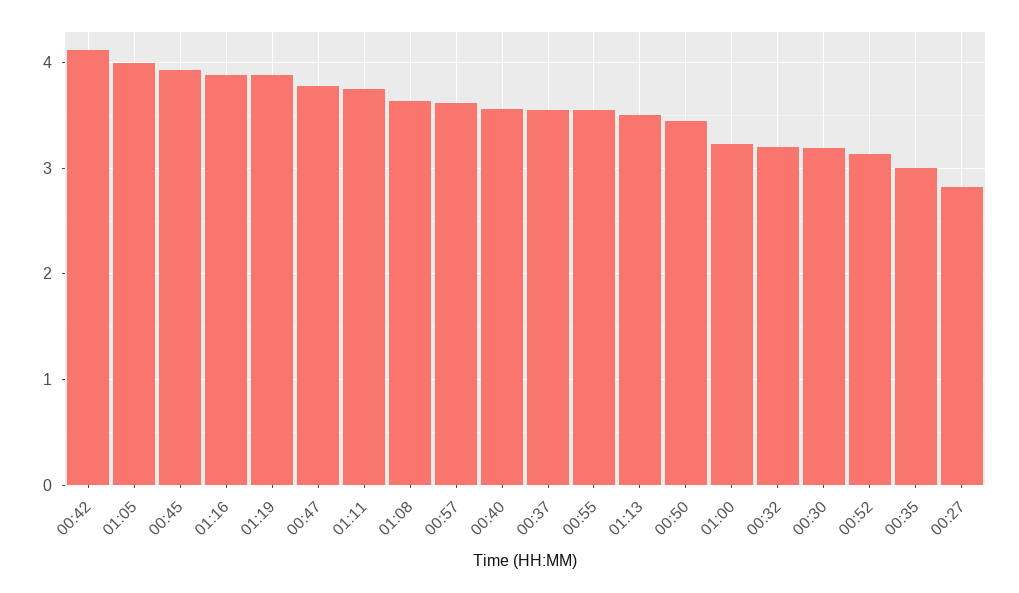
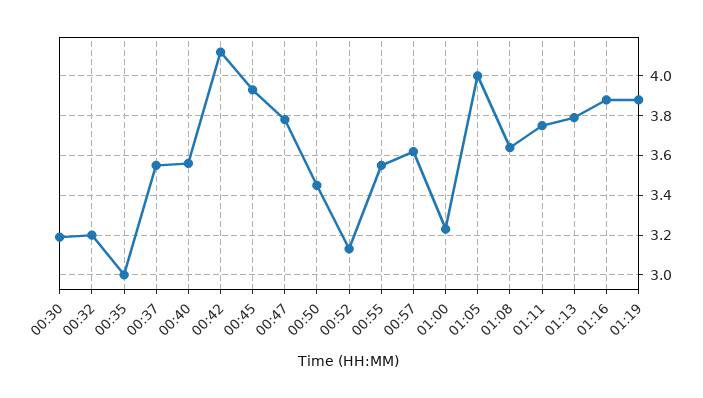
01:13: 3.5 -> 3.8
00:27: 2.8 -> none

